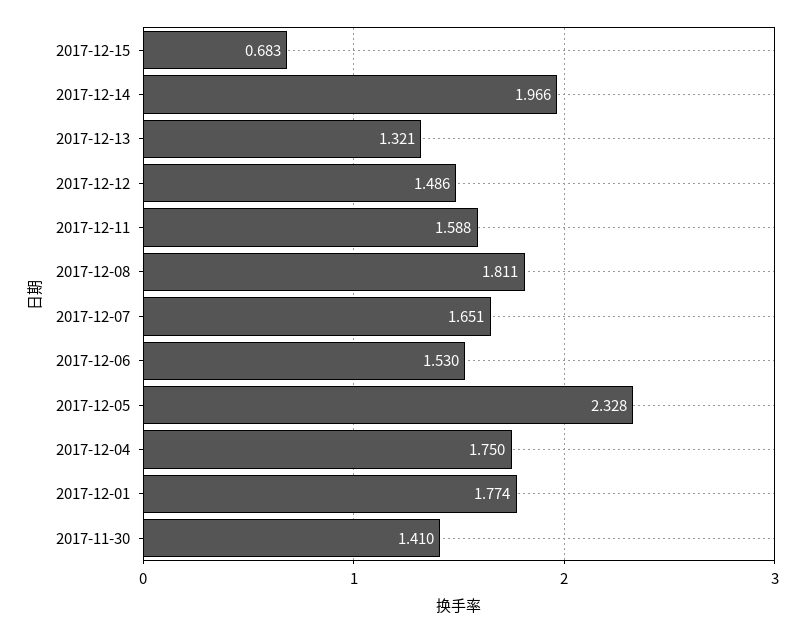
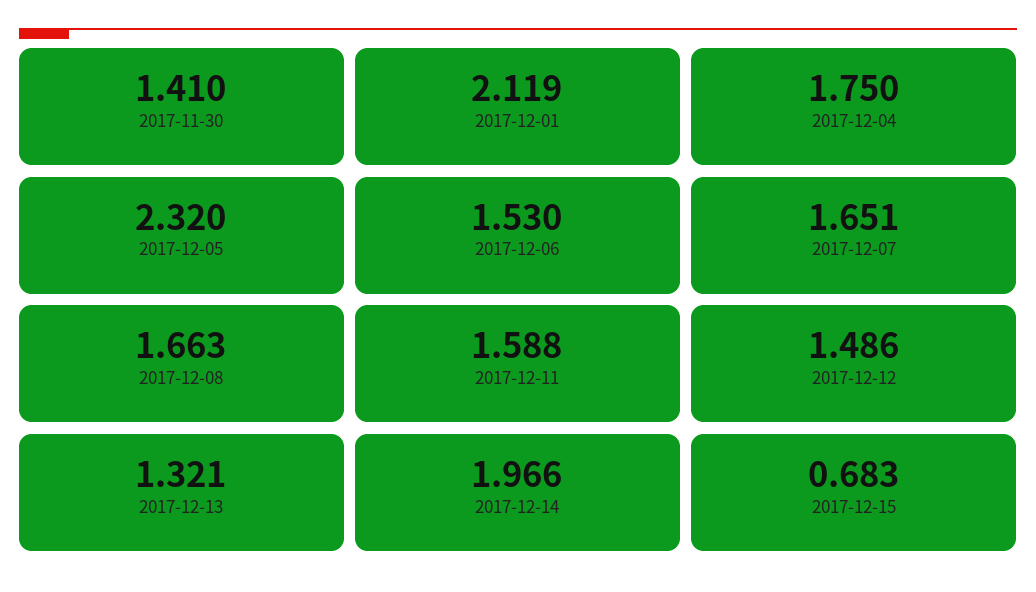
2017-12-08: 1.811 -> 1.663
2017-12-05: 2.328 -> 2.32
2017-12-01: 1.774 -> 2.119

